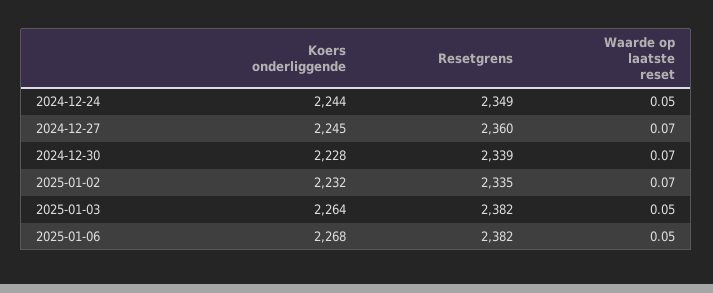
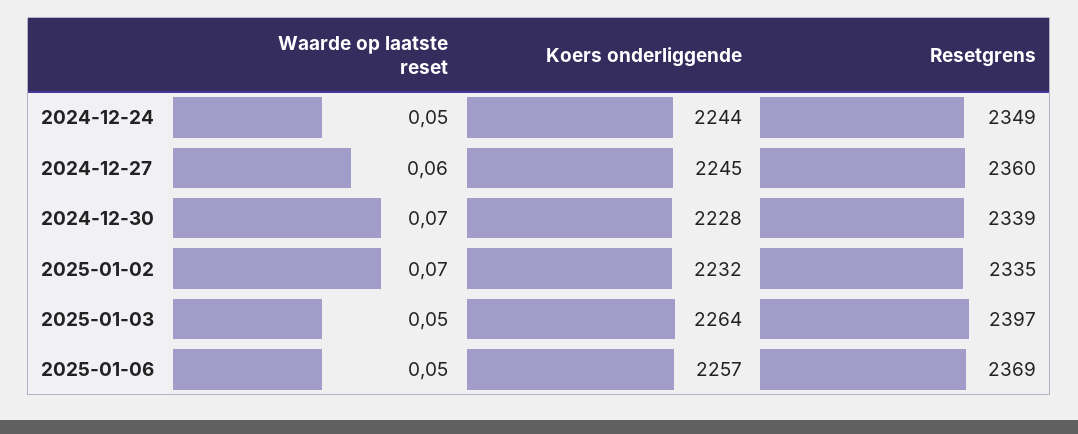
Waarde op laatste reset, 2024-12-27: 0.07 -> 0.06
Resetgrens, 2025-01-03: 2382 -> 2397
Koers onderliggende, 2025-01-06: 2268 -> 2257
Resetgrens, 2025-01-06: 2382 -> 2369

